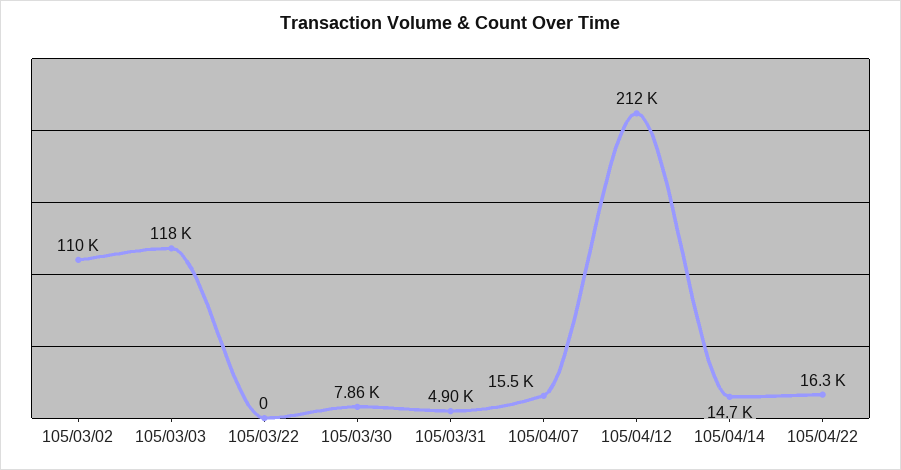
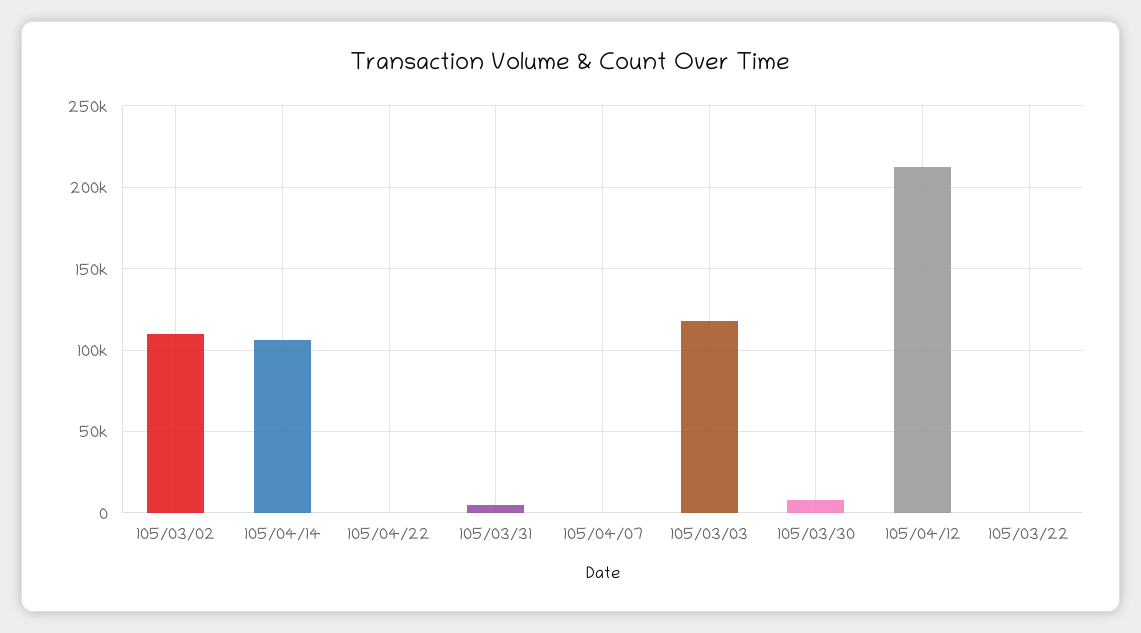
105/04/07: 15500 -> 0
105/04/14: 14700 -> 105000
105/04/22: 16300 -> 0

